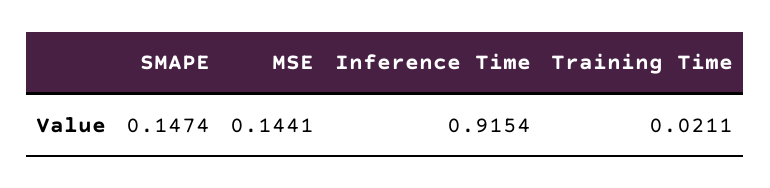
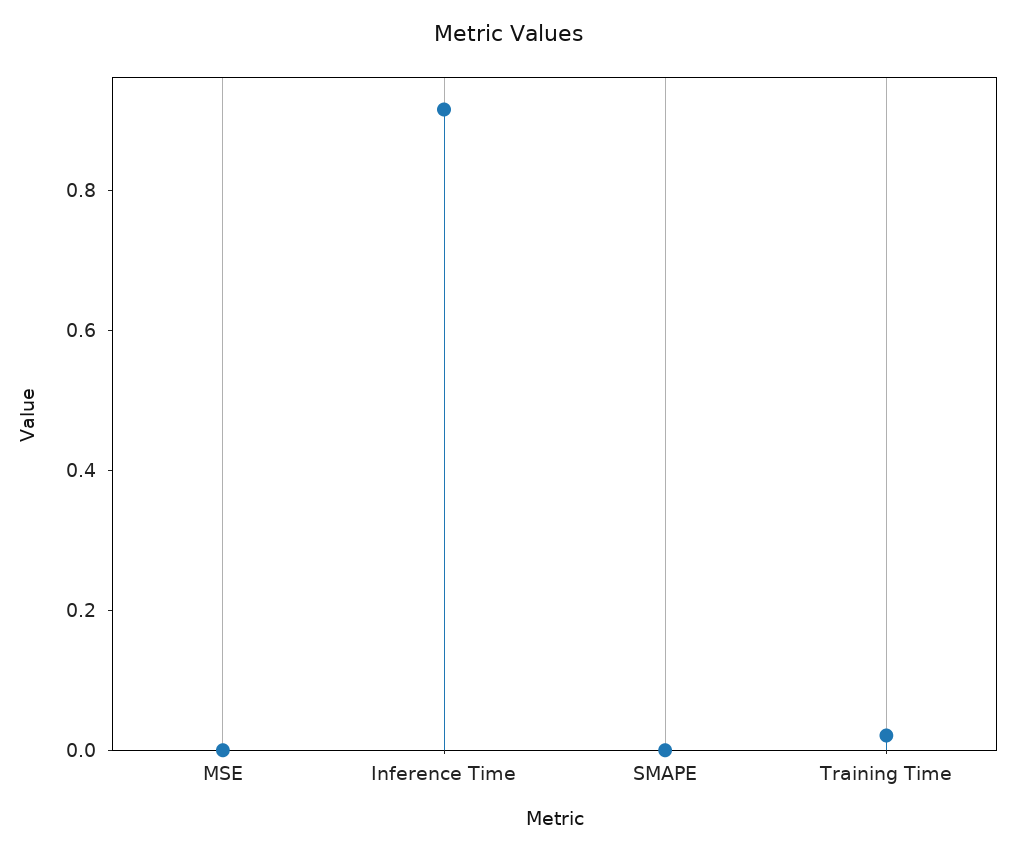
SMAPE: 0.1474 -> 0
MSE: 0.1441 -> 0

